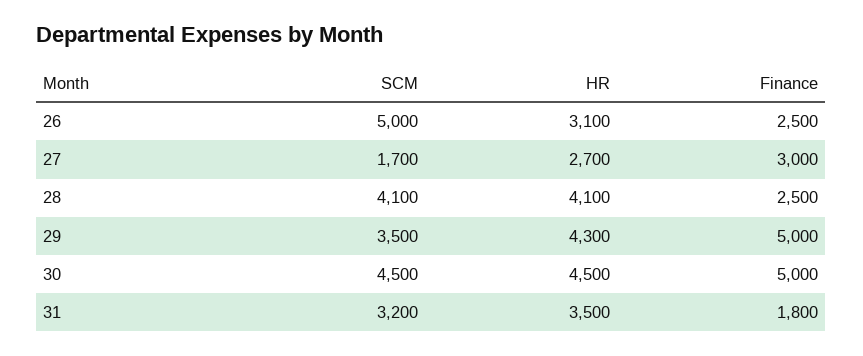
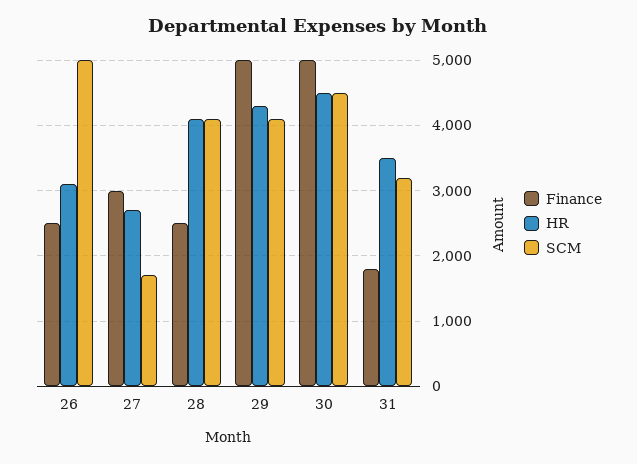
SCM, 29: 3500 -> 4100

